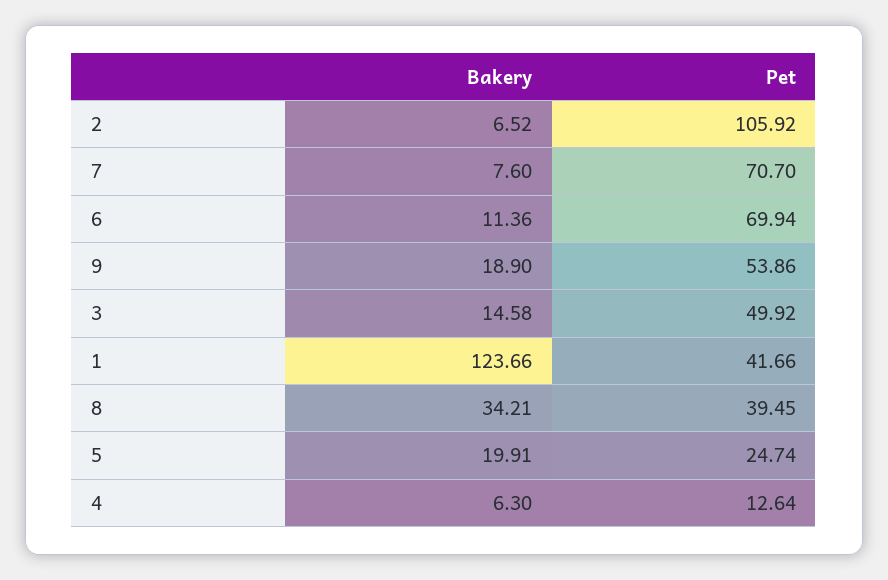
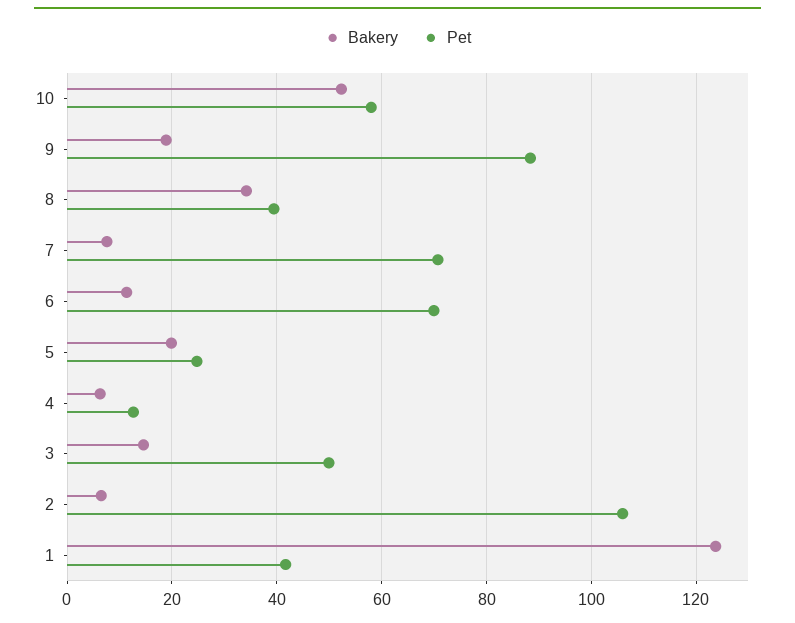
Pet, 9: 53.86 -> 88
Bakery, 10: none -> 52
Pet, 10: none -> 58

